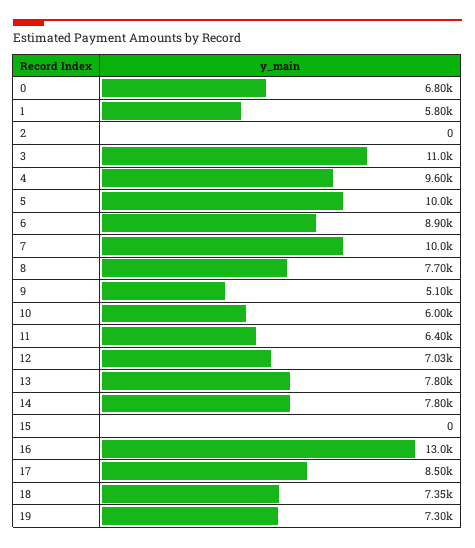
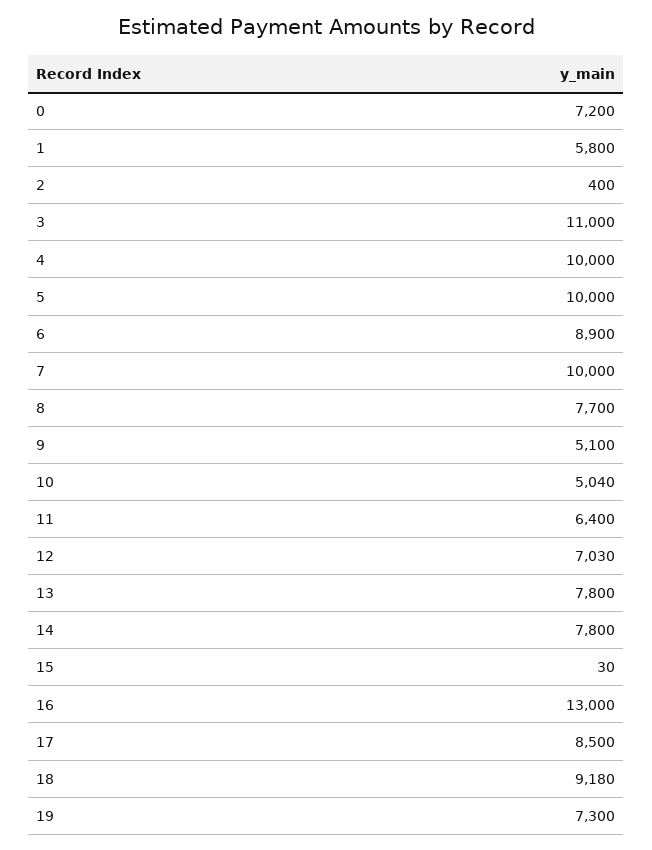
0: 6800 -> 7200
2: 0 -> 400
4: 9600 -> 10000
10: 6000 -> 5040
15: 0 -> 30
18: 7350 -> 9180

